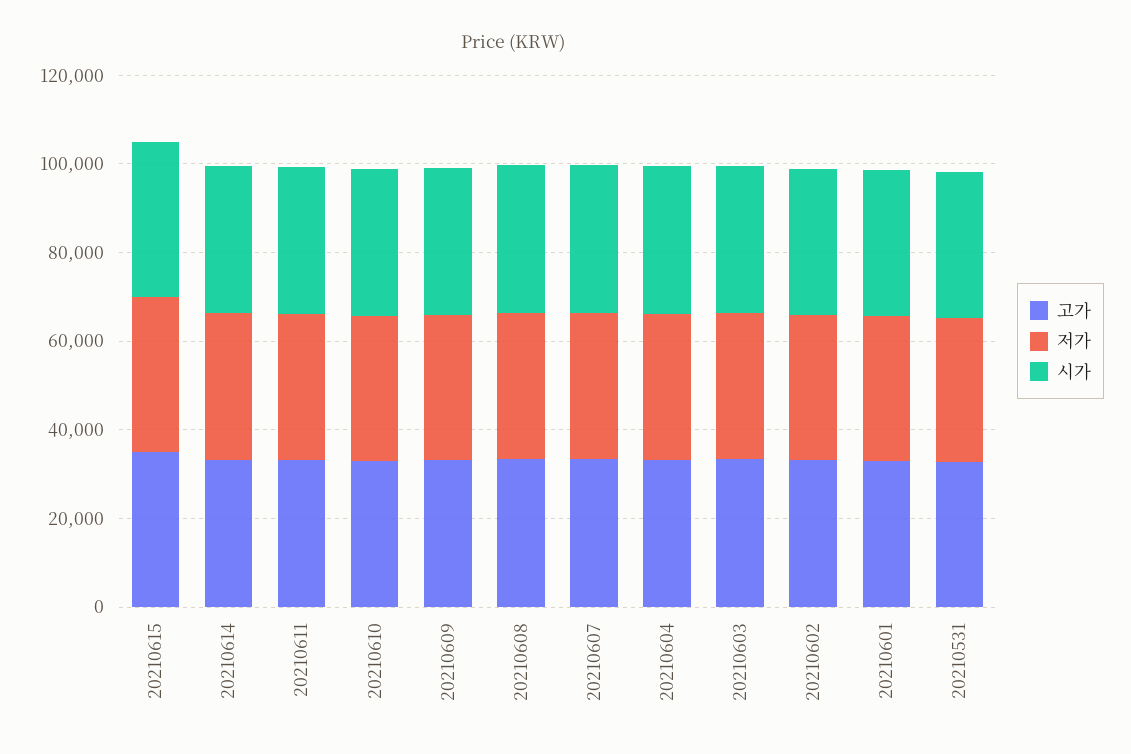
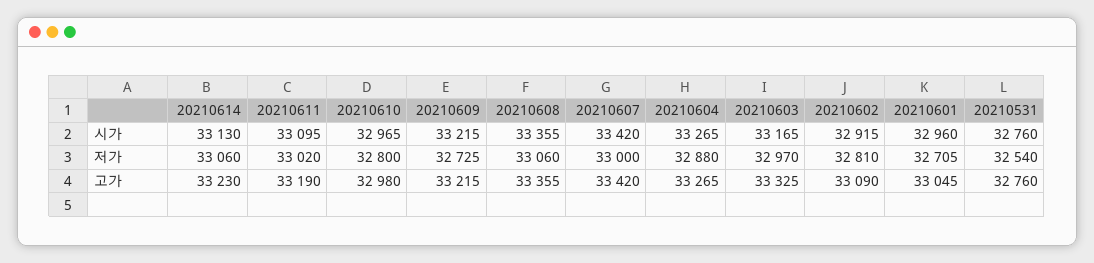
고가, 20210615: 35000 -> none
저가, 20210615: 35000 -> none
시가, 20210615: 35000 -> none

